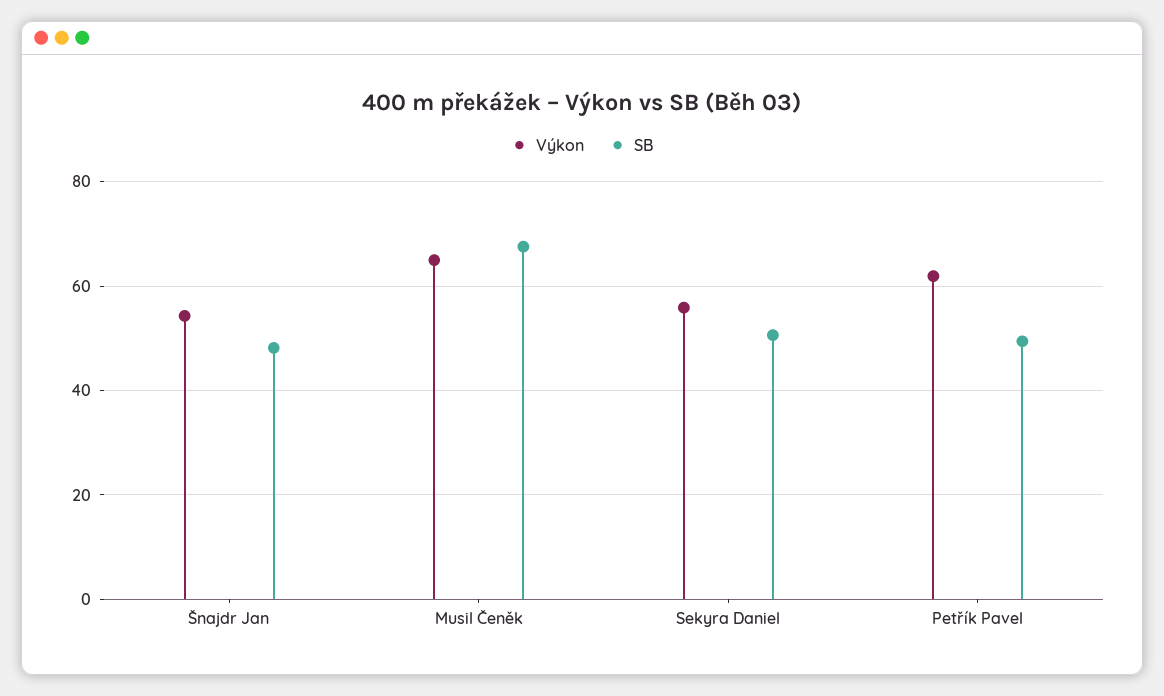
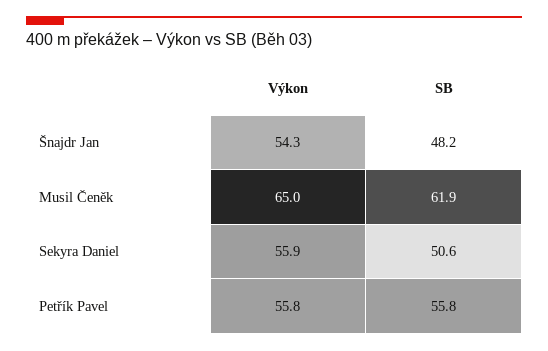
SB, Musil Čeněk: 68 -> 61.9
Výkon, Petřík Pavel: 62 -> 55.8
SB, Petřík Pavel: 50 -> 55.8

